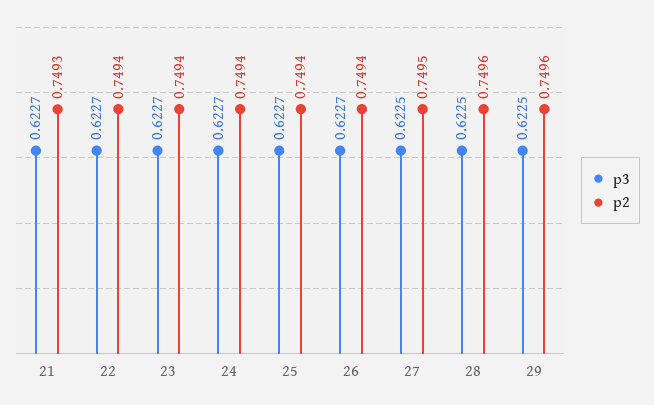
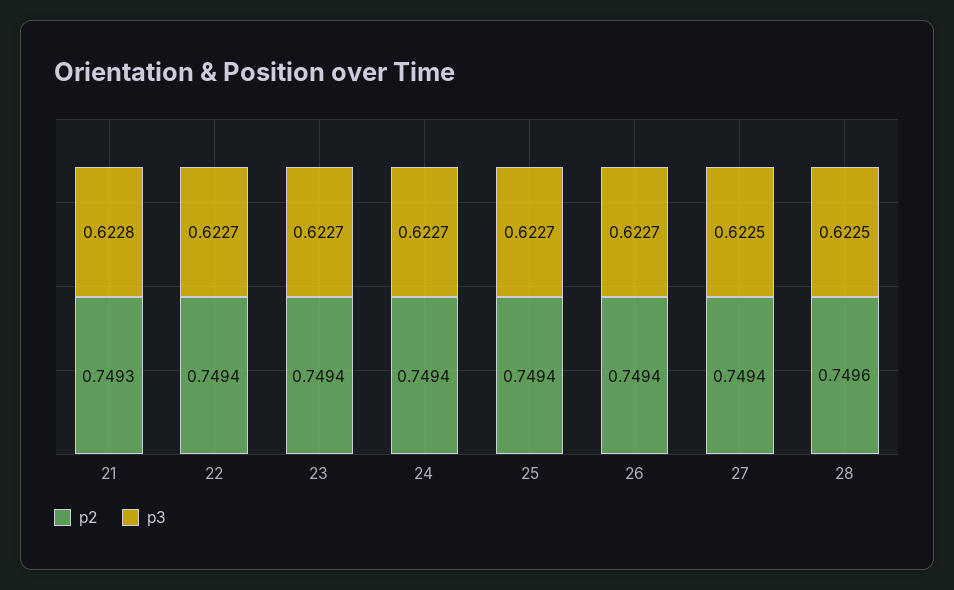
p3, 21: 0.6227 -> 0.6228
p2, 27: 0.7495 -> 0.7494
p3, 29: 0.6225 -> none
p2, 29: 0.7496 -> none

